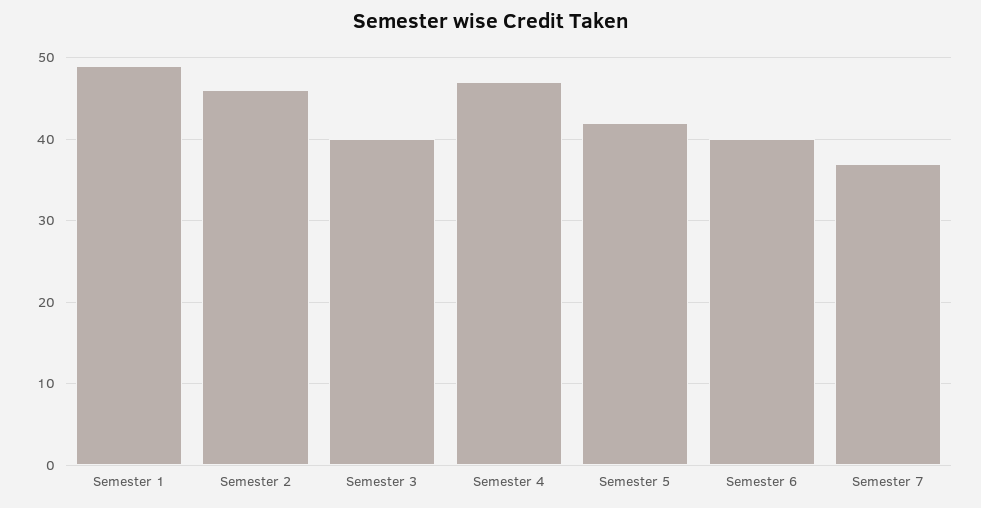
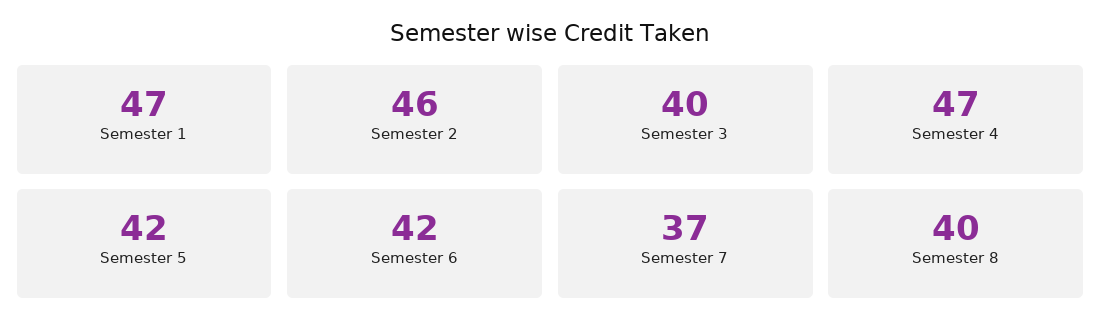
Semester 1: 49 -> 47
Semester 6: 40 -> 42
Semester 8: none -> 40

